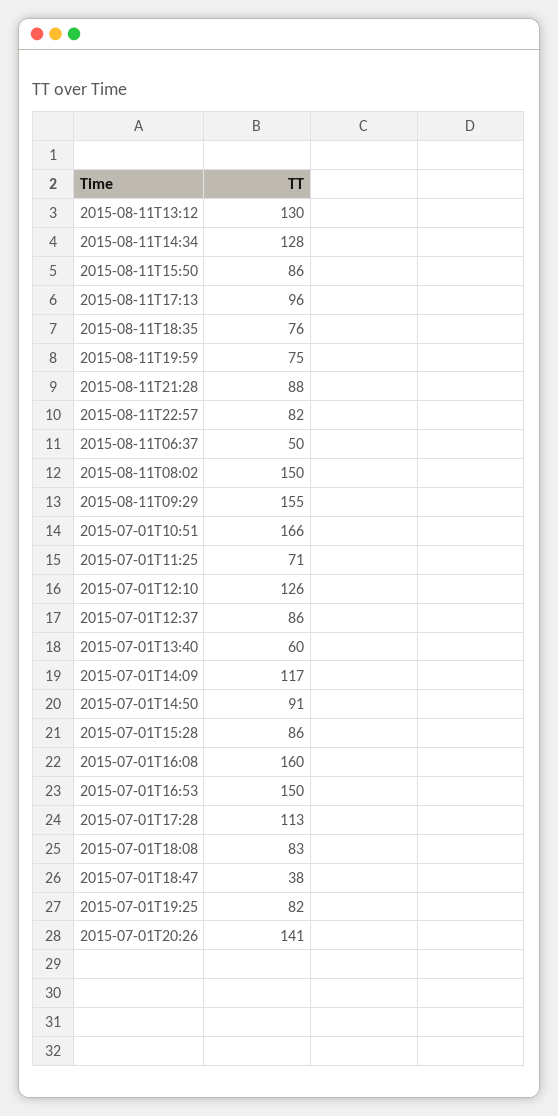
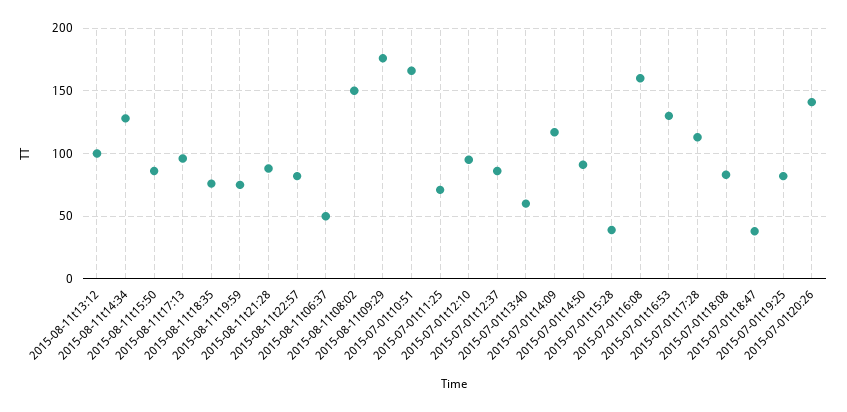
2015-08-11T13:12: 130 -> 100
2015-08-11T09:29: 155 -> 175
2015-07-01T12:10: 126 -> 95
2015-07-01T15:28: 86 -> 40
2015-07-01T16:53: 150 -> 130

